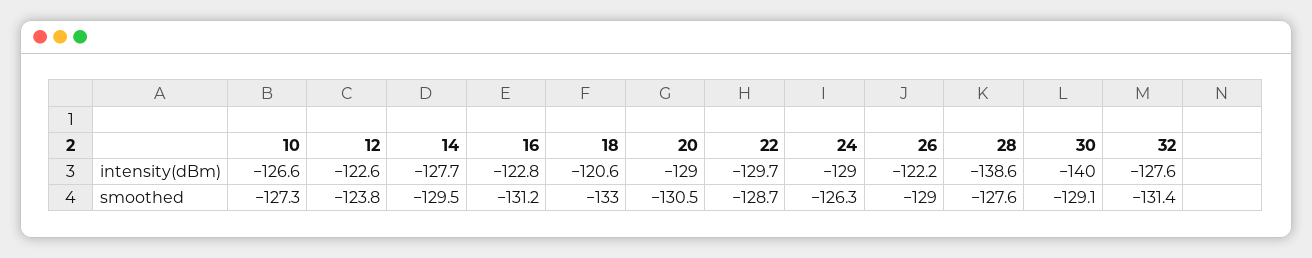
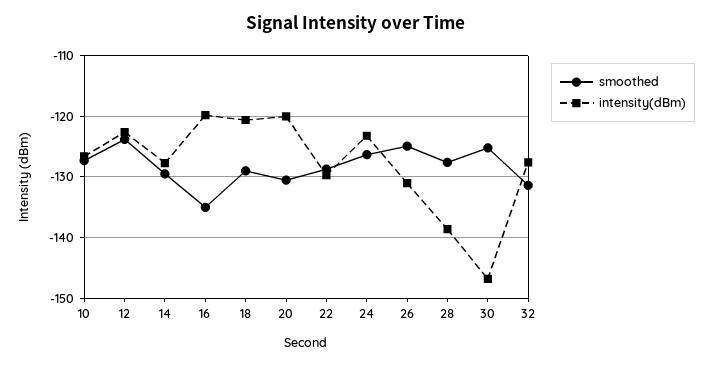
intensity(dBm), 16: -122.8 -> -120
intensity(dBm), 20: -129 -> -120
intensity(dBm), 24: -129 -> -123
intensity(dBm), 26: -122.2 -> -131
intensity(dBm), 30: -140 -> -147
smoothed, 16: -131.2 -> -135
smoothed, 18: -133 -> -129
smoothed, 26: -129 -> -125
smoothed, 30: -129.1 -> -125

